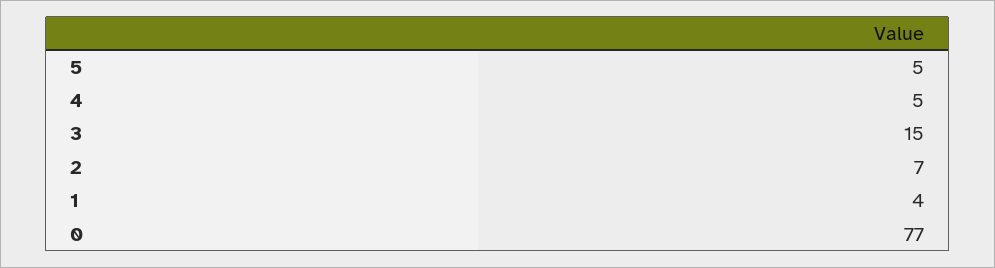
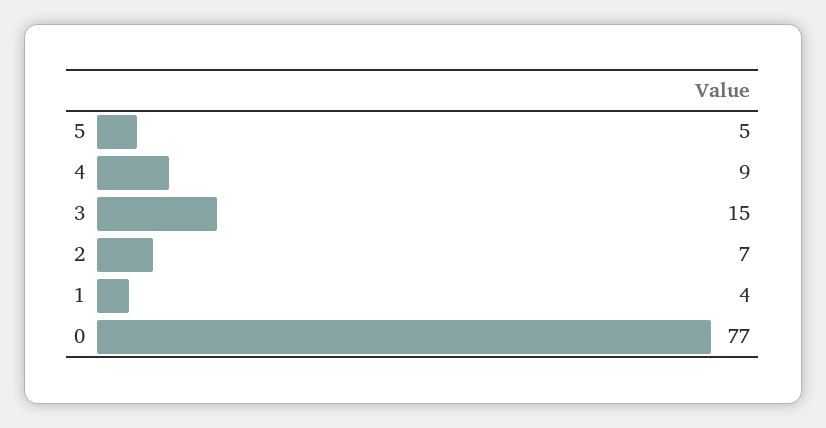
4: 5 -> 9

